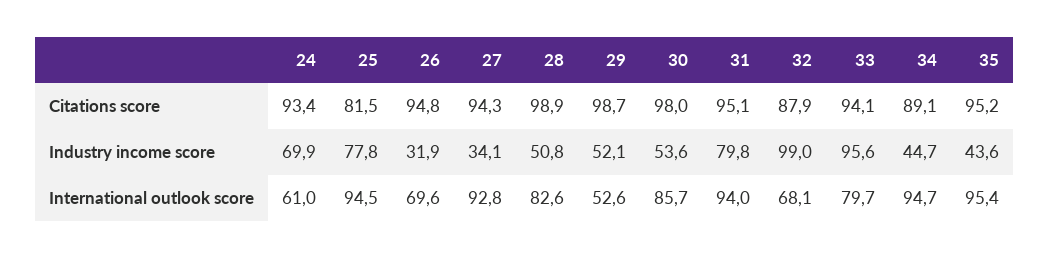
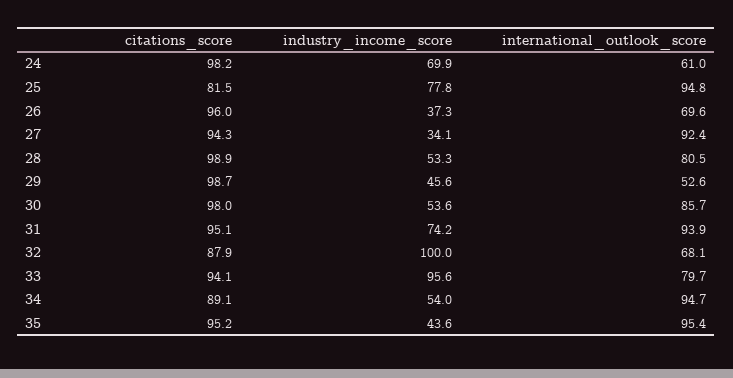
24, Citations score: 93.4 -> 98.2
26, Citations score: 94.8 -> 96
26, Industry income score: 31.9 -> 37.3
28, Industry income score: 50.8 -> 53.3
29, Industry income score: 52.1 -> 45.6
31, Industry income score: 79.8 -> 74.2
32, Industry income score: 99 -> 100
34, Industry income score: 44.7 -> 54
25, International outlook score: 94.5 -> 94.8
27, International outlook score: 92.8 -> 92.4
28, International outlook score: 82.6 -> 80.5
31, International outlook score: 94 -> 93.9

